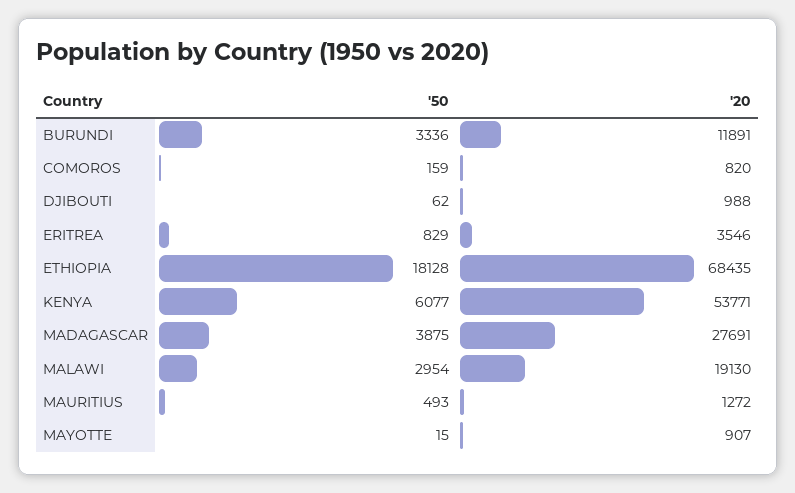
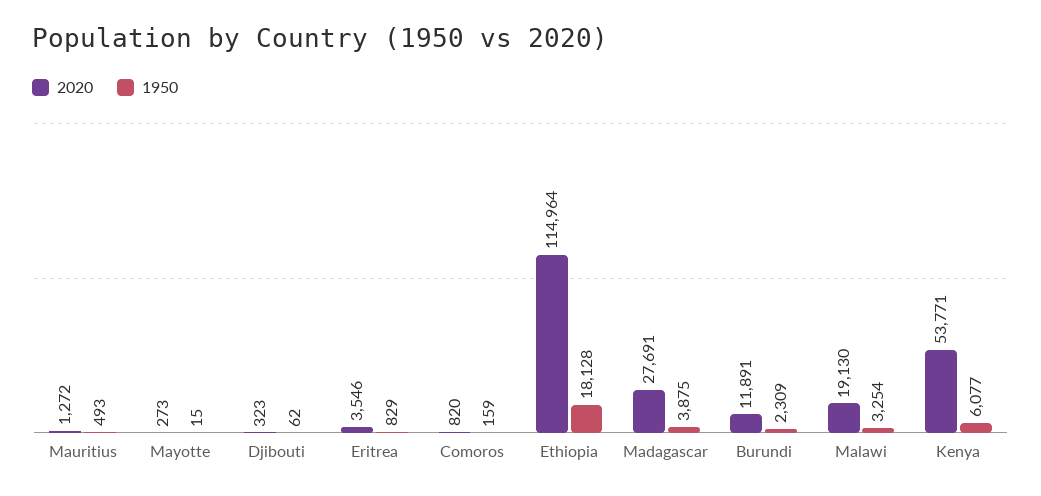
'50, BURUNDI: 3336 -> 2309
'20, DJIBOUTI: 988 -> 323
'20, ETHIOPIA: 68435 -> 114964
'50, MALAWI: 2954 -> 3254
'20, MAYOTTE: 907 -> 273

